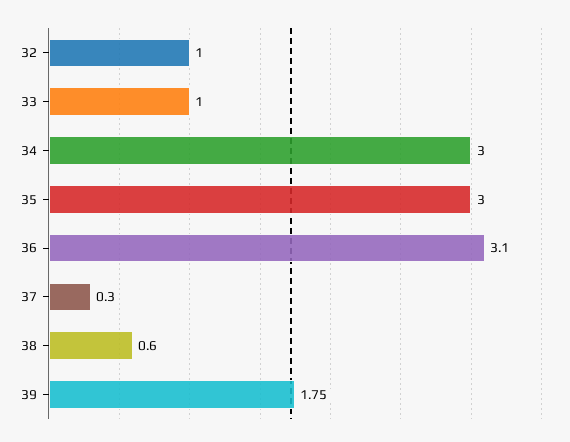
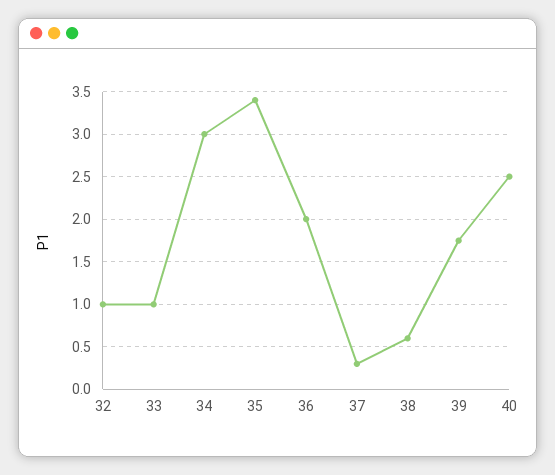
35: 3 -> 3.4
36: 3.1 -> 2
40: none -> 2.5

